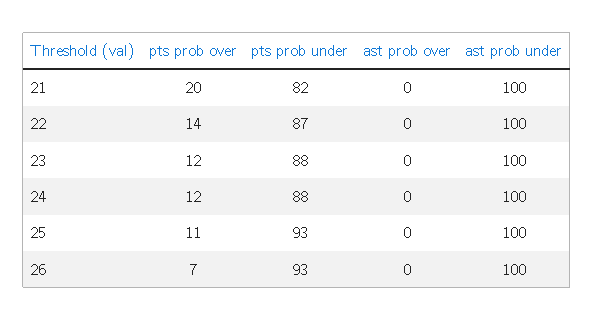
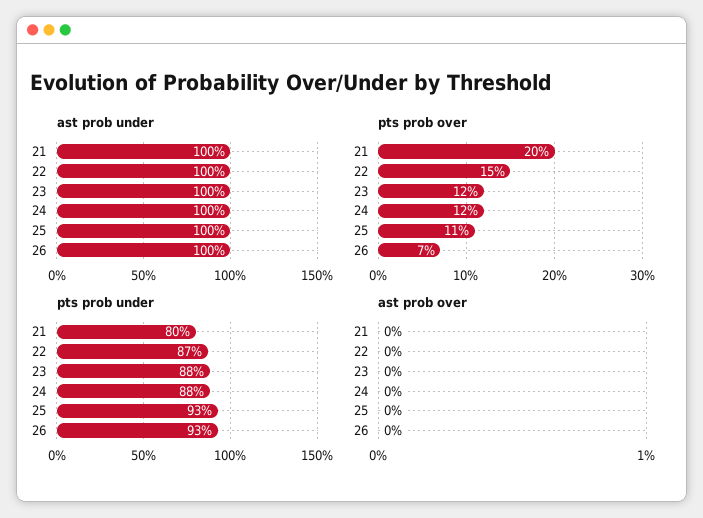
pts prob under, 21: 82 -> 80
pts prob over, 22: 14 -> 15

